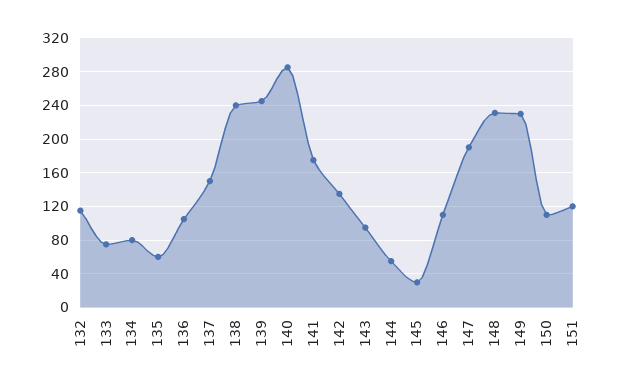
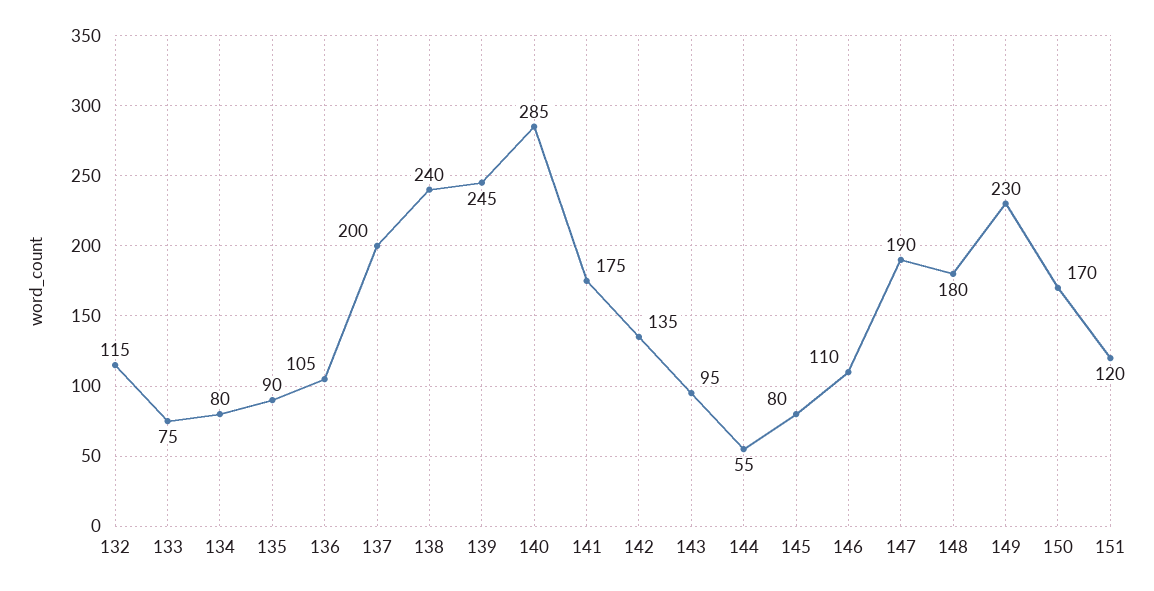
135: 60 -> 90
137: 150 -> 200
145: 30 -> 80
148: 230 -> 180
150: 110 -> 170

